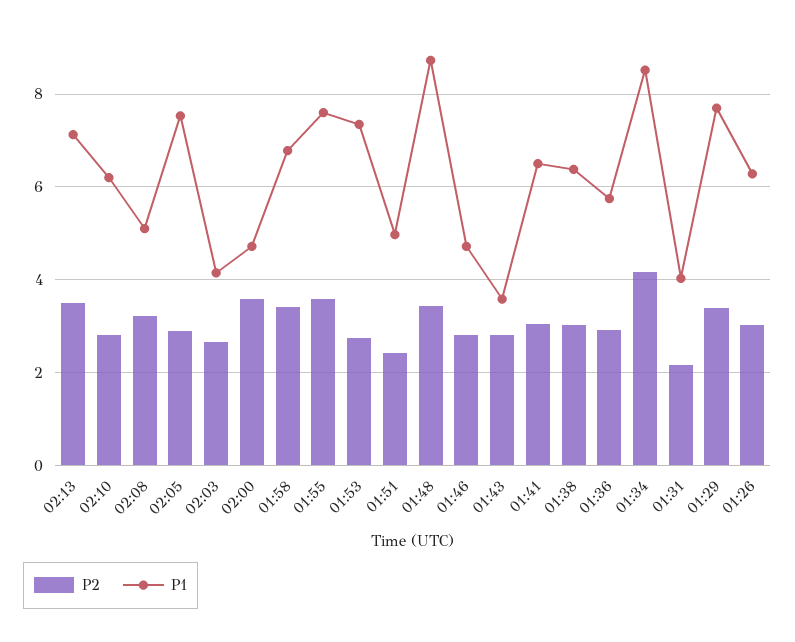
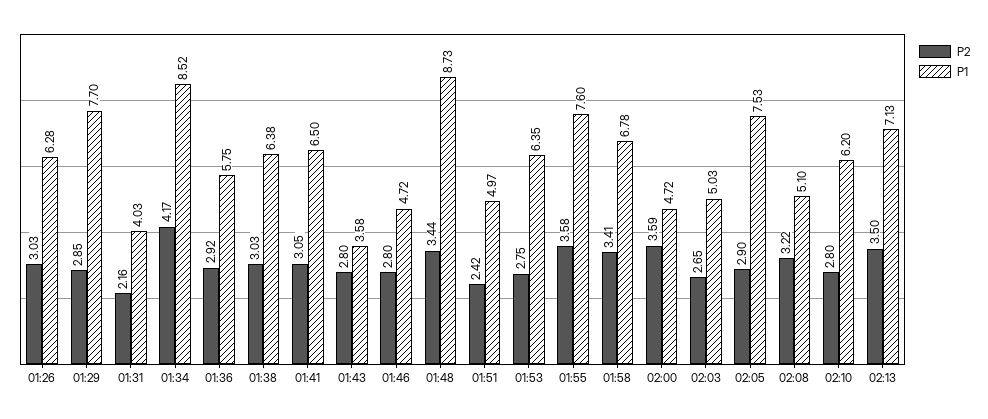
P1, 02:03: 4.2 -> 5.03
P1, 01:53: 7.4 -> 6.35
P2, 01:29: 3.4 -> 2.85

